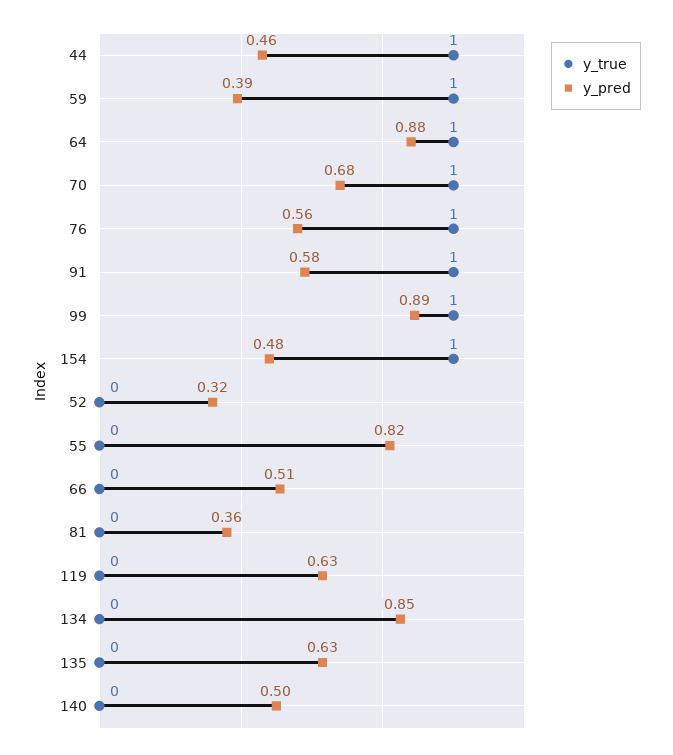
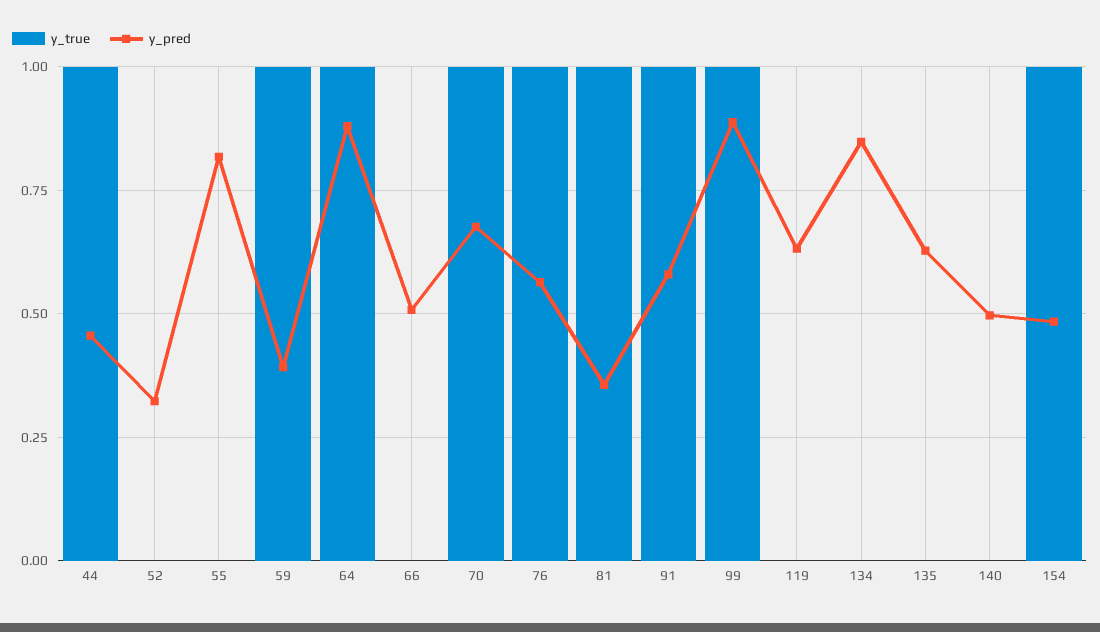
y_true, 81: 0 -> 1

